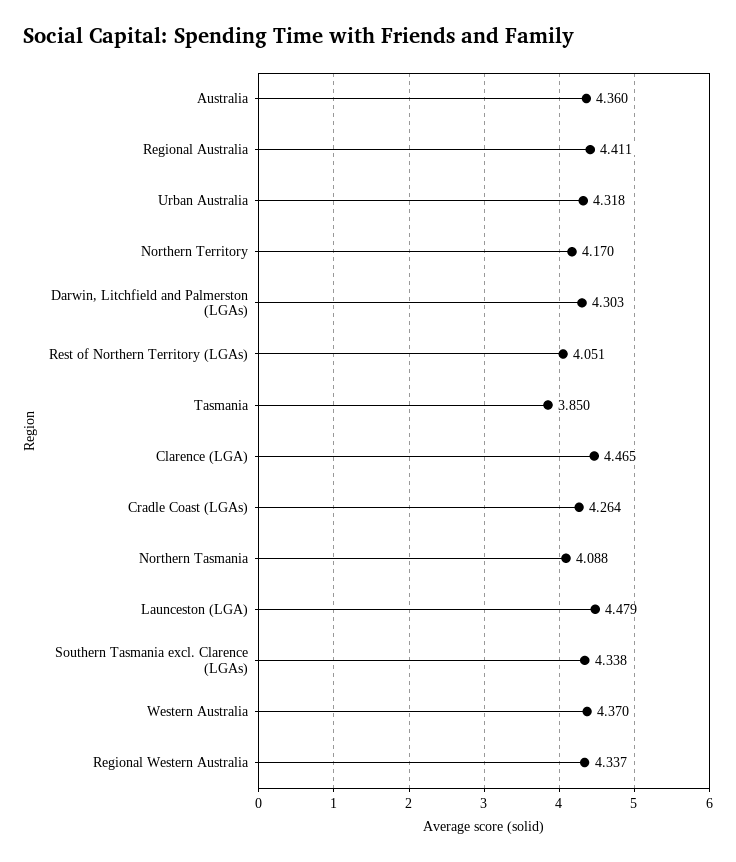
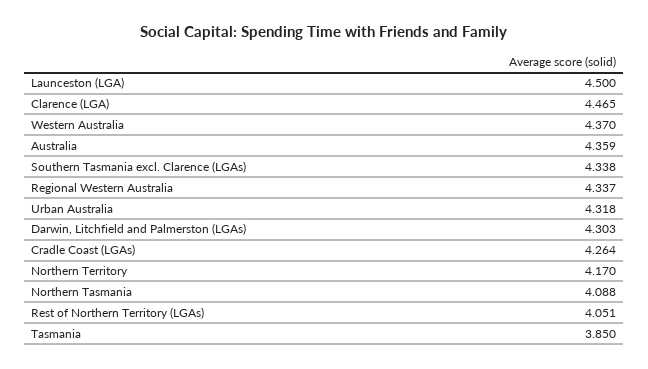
Australia: 4.36 -> 4.359
Regional Australia: 4.411 -> none
Launceston (LGA): 4.479 -> 4.5

